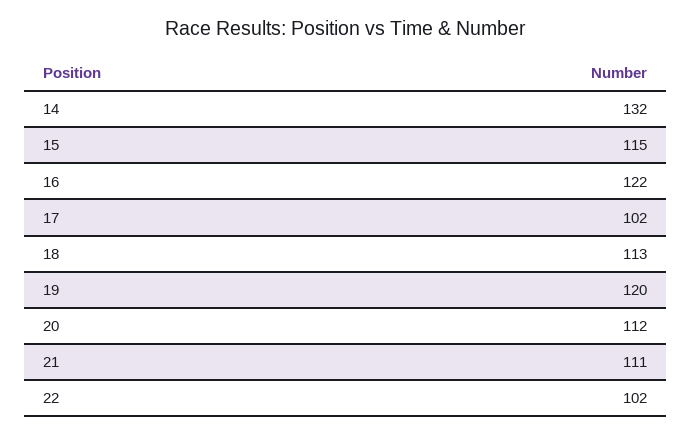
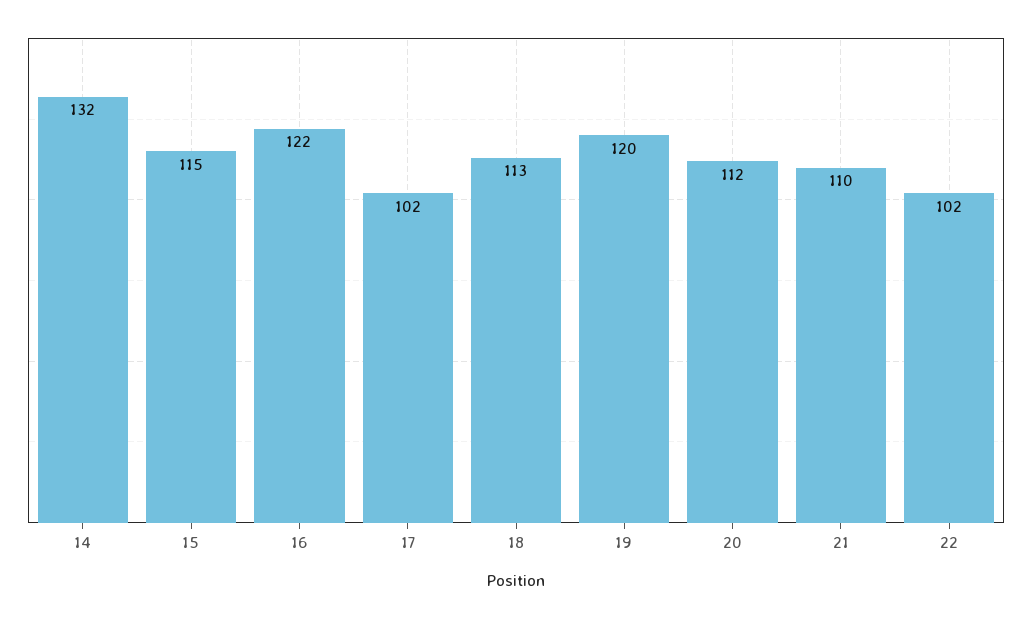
21: 111 -> 110

